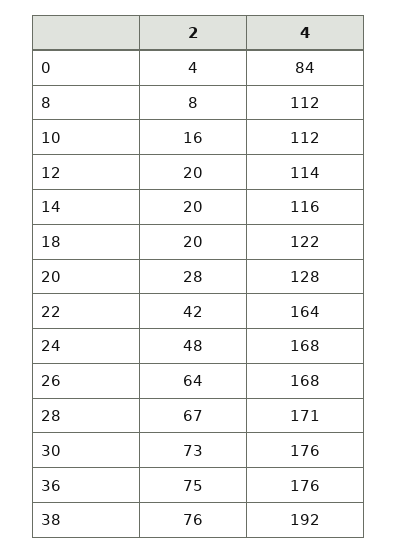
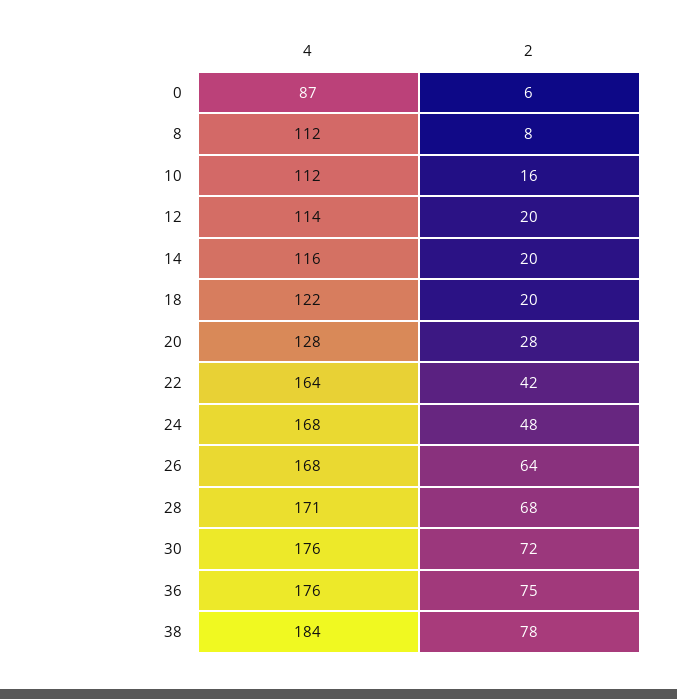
2, 0: 4 -> 6
4, 0: 84 -> 87
2, 28: 67 -> 68
2, 30: 73 -> 72
2, 38: 76 -> 78
4, 38: 192 -> 184

